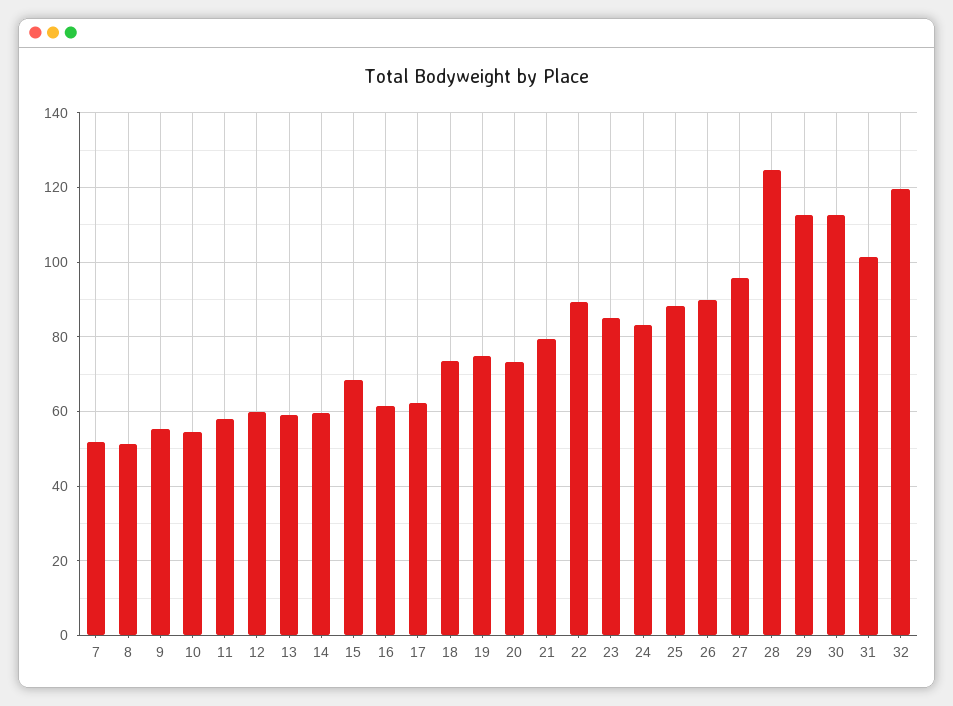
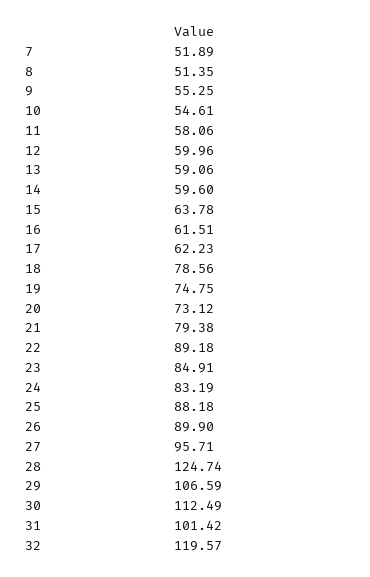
15: 68 -> 63.78
18: 74 -> 78.56
29: 112 -> 106.59

